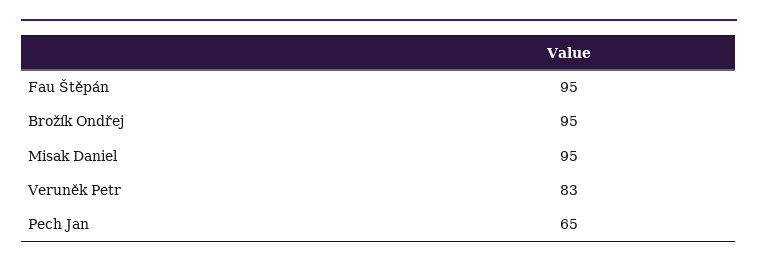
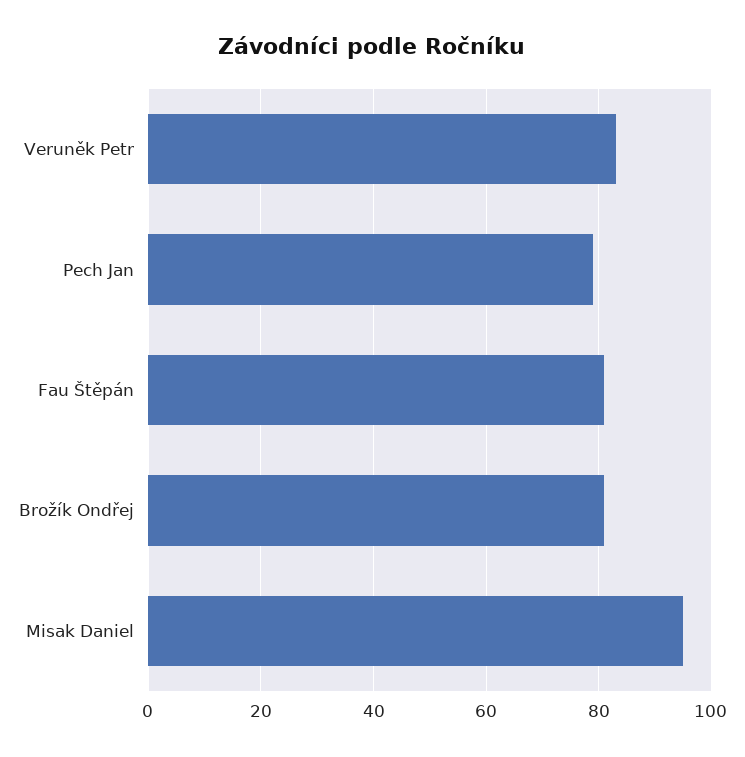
Fau Štěpán: 95 -> 80
Brožík Ondřej: 95 -> 80
Pech Jan: 65 -> 80

